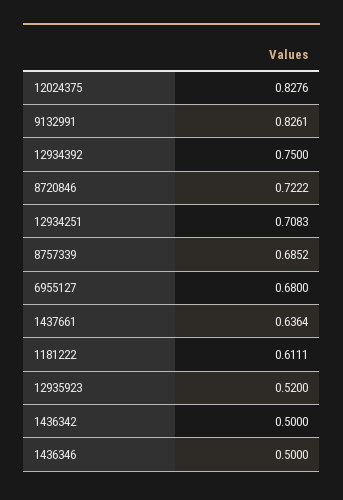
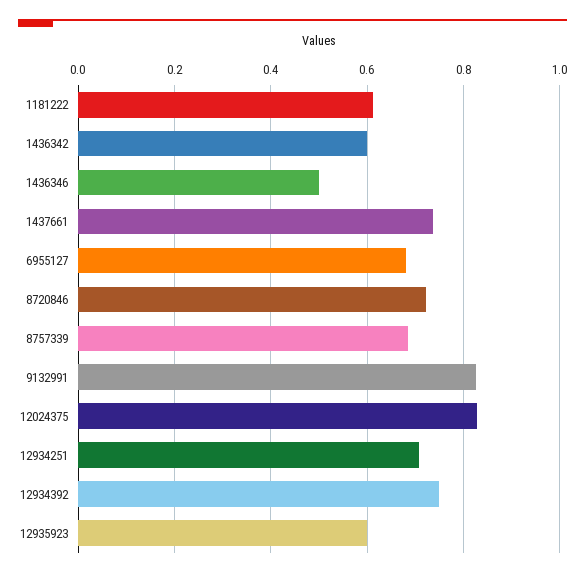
1437661: 0.6364 -> 0.74
12935923: 0.52 -> 0.6
1436342: 0.5 -> 0.6

